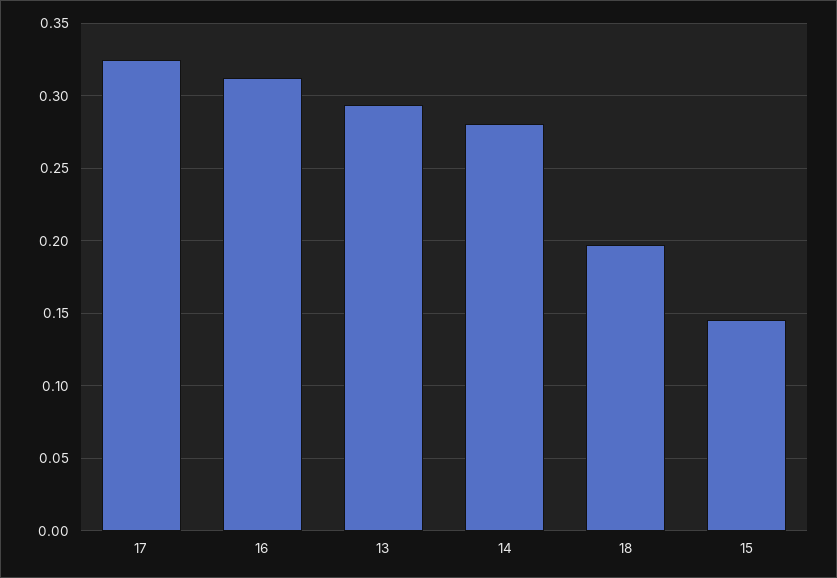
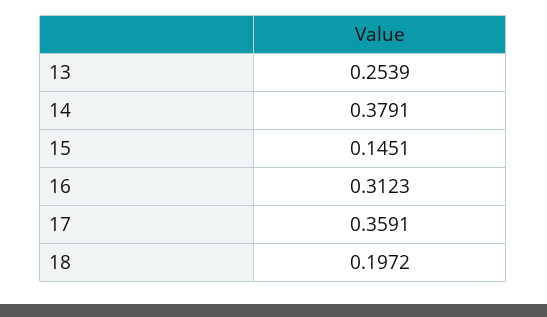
17: 0.325 -> 0.3591
13: 0.295 -> 0.2539
14: 0.28 -> 0.3791

